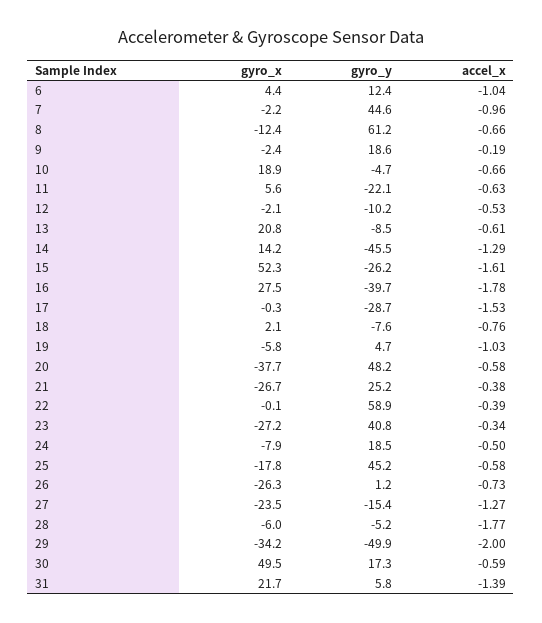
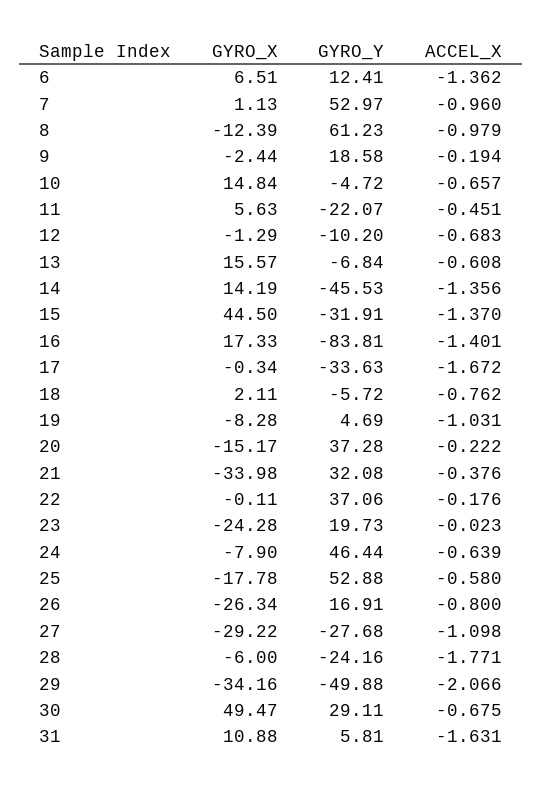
gyro_x, 6: 4.4 -> 6.51
accel_x, 6: -1.04 -> -1.362
gyro_x, 7: -2.2 -> 1.13
gyro_y, 7: 44.6 -> 52.97
accel_x, 8: -0.66 -> -0.979
gyro_x, 10: 18.9 -> 14.84
accel_x, 11: -0.63 -> -0.451
gyro_x, 12: -2.1 -> -1.29
accel_x, 12: -0.53 -> -0.683
gyro_x, 13: 20.8 -> 15.57
gyro_y, 13: -8.5 -> -6.84
accel_x, 14: -1.29 -> -1.356
gyro_x, 15: 52.3 -> 44.5
gyro_y, 15: -26.2 -> -31.91
accel_x, 15: -1.61 -> -1.37
gyro_x, 16: 27.5 -> 17.33
gyro_y, 16: -39.7 -> -83.81
accel_x, 16: -1.78 -> -1.401
gyro_y, 17: -28.7 -> -33.63
accel_x, 17: -1.53 -> -1.672
gyro_y, 18: -7.6 -> -5.72
gyro_x, 19: -5.8 -> -8.28
gyro_x, 20: -37.7 -> -15.17
gyro_y, 20: 48.2 -> 37.28
accel_x, 20: -0.58 -> -0.222
gyro_x, 21: -26.7 -> -33.98
gyro_y, 21: 25.2 -> 32.08
gyro_y, 22: 58.9 -> 37.06
accel_x, 22: -0.39 -> -0.176
gyro_x, 23: -27.2 -> -24.28
gyro_y, 23: 40.8 -> 19.73
accel_x, 23: -0.34 -> -0.023
gyro_y, 24: 18.5 -> 46.44
accel_x, 24: -0.5 -> -0.639
gyro_y, 25: 45.2 -> 52.88
gyro_y, 26: 1.2 -> 16.91
accel_x, 26: -0.73 -> -0.8
gyro_x, 27: -23.5 -> -29.22
gyro_y, 27: -15.4 -> -27.68
accel_x, 27: -1.27 -> -1.098
gyro_y, 28: -5.2 -> -24.16
accel_x, 29: -2 -> -2.066
gyro_y, 30: 17.3 -> 29.11
accel_x, 30: -0.59 -> -0.675
gyro_x, 31: 21.7 -> 10.88
accel_x, 31: -1.39 -> -1.631

